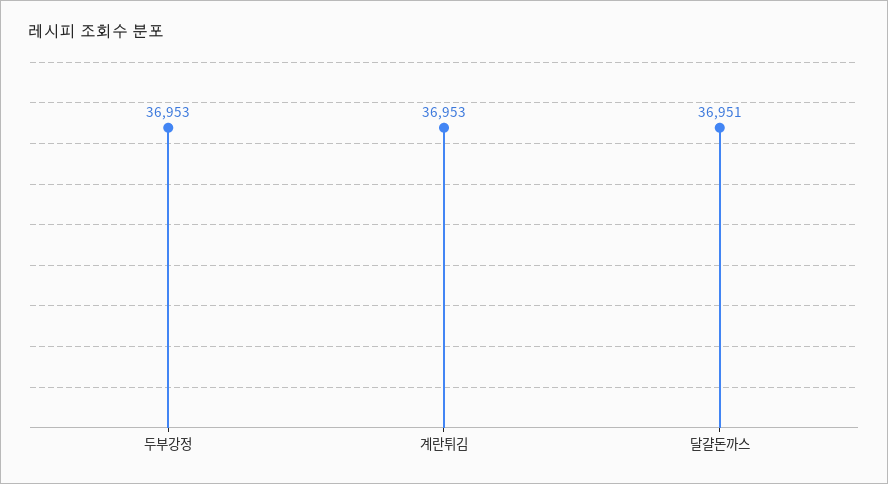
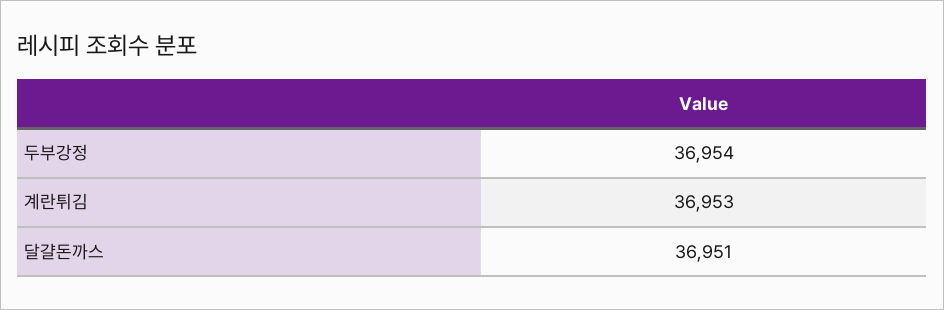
두부강정: 36953 -> 36954

